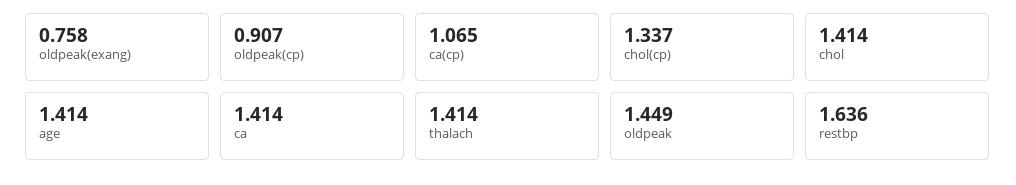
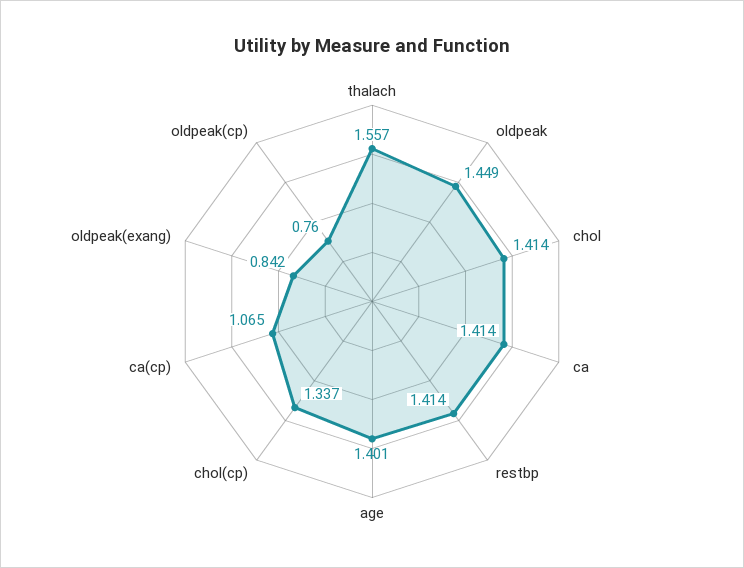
oldpeak(exang): 0.758 -> 0.842
oldpeak(cp): 0.907 -> 0.76
age: 1.414 -> 1.401
thalach: 1.414 -> 1.557
restbp: 1.636 -> 1.414

